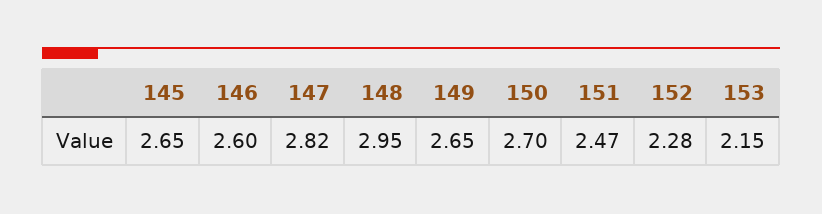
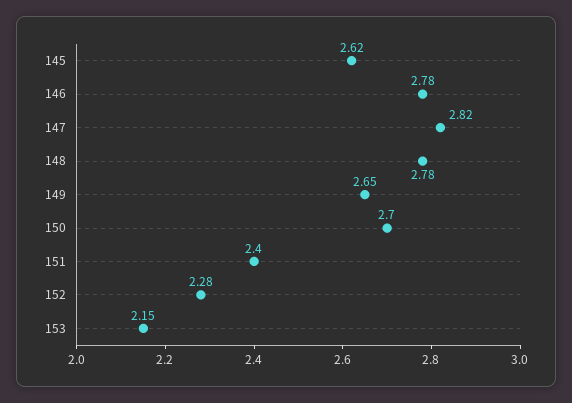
145: 2.65 -> 2.62
146: 2.6 -> 2.78
148: 2.95 -> 2.78
151: 2.47 -> 2.4

